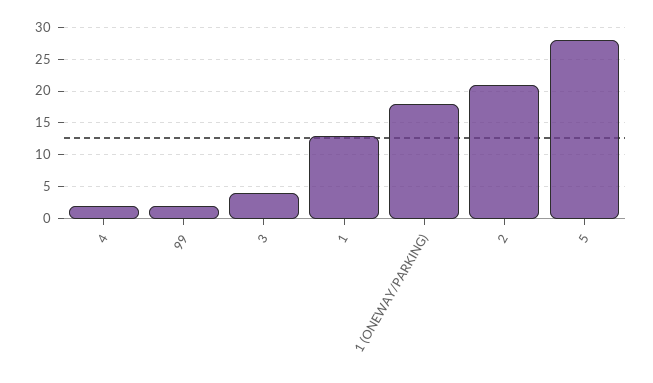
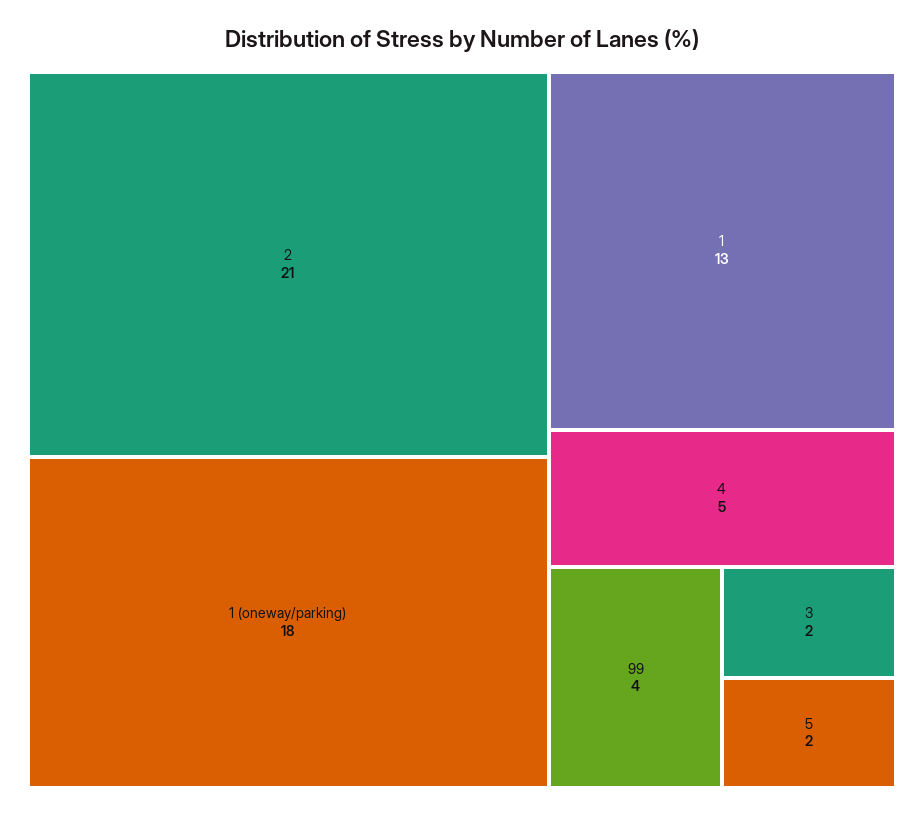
4: 2 -> 5
99: 2 -> 4
3: 4 -> 2
5: 28 -> 2

